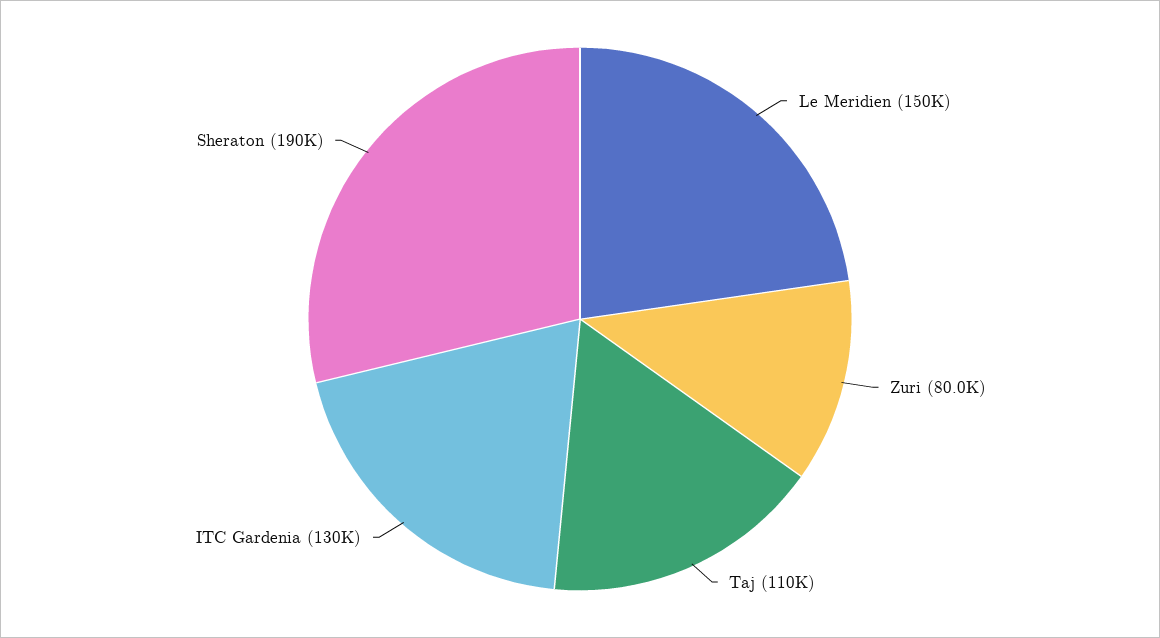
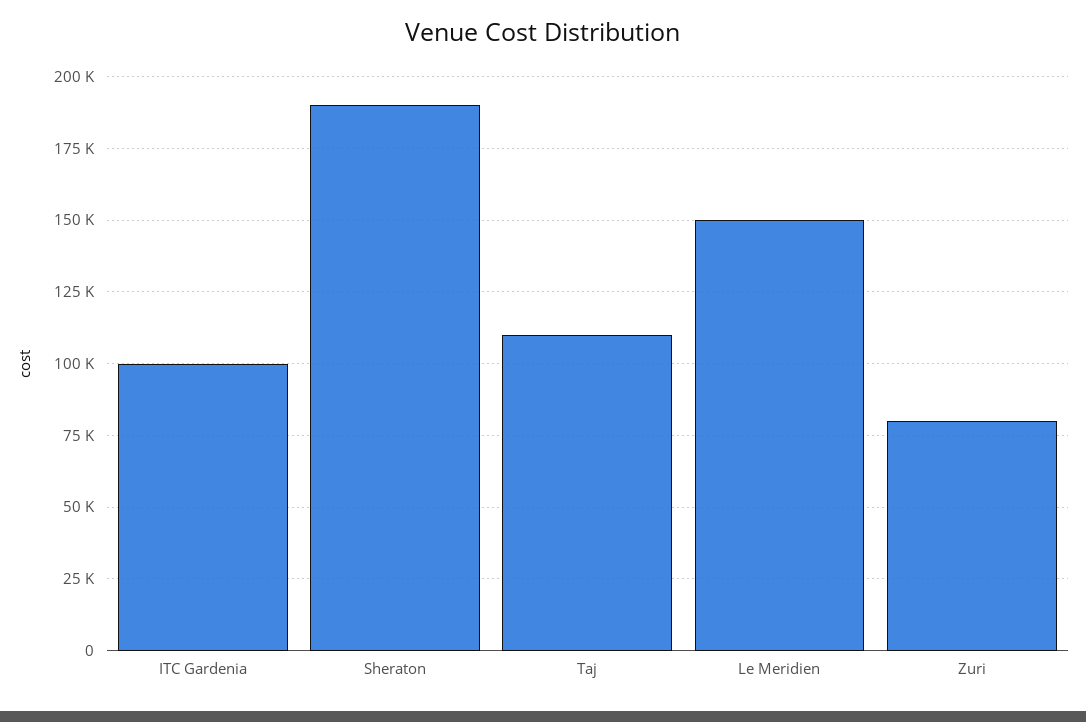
ITC Gardenia: 130000 -> 100000

